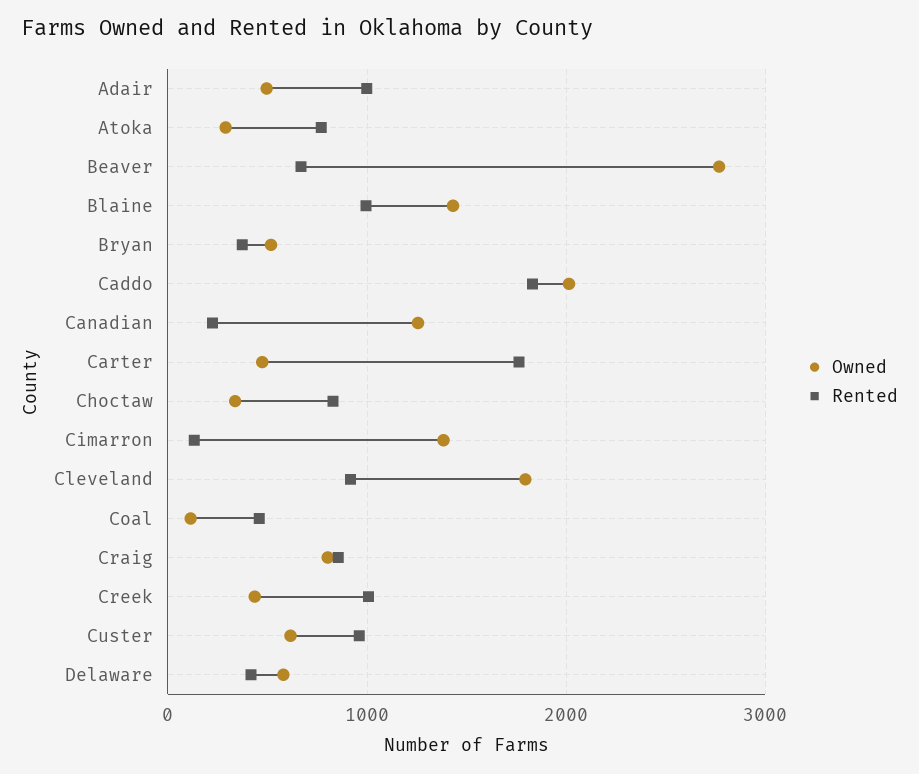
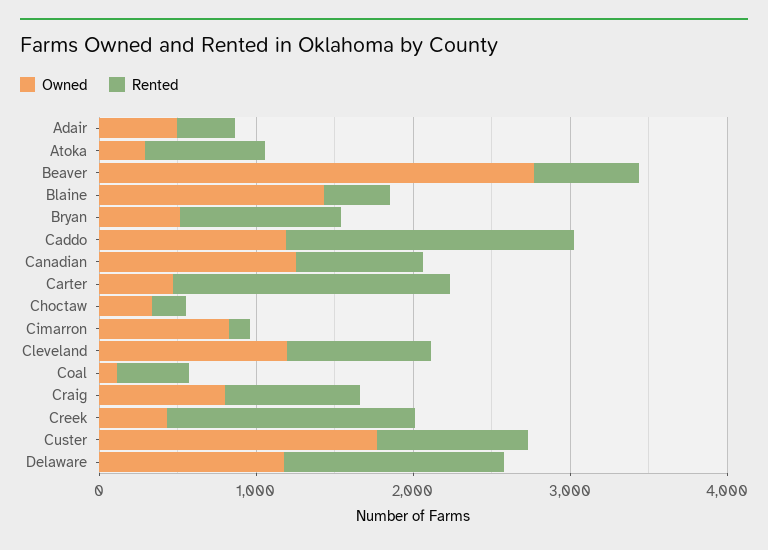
Rented, Adair: 1000 -> 400
Rented, Blaine: 1000 -> 400
Rented, Bryan: 400 -> 1000
Owned, Caddo: 2000 -> 1200
Rented, Canadian: 200 -> 800
Rented, Choctaw: 800 -> 200
Owned, Cimarron: 1400 -> 800
Owned, Cleveland: 1800 -> 1200
Rented, Creek: 1000 -> 1600
Owned, Custer: 600 -> 1800
Owned, Delaware: 600 -> 1200
Rented, Delaware: 400 -> 1400

